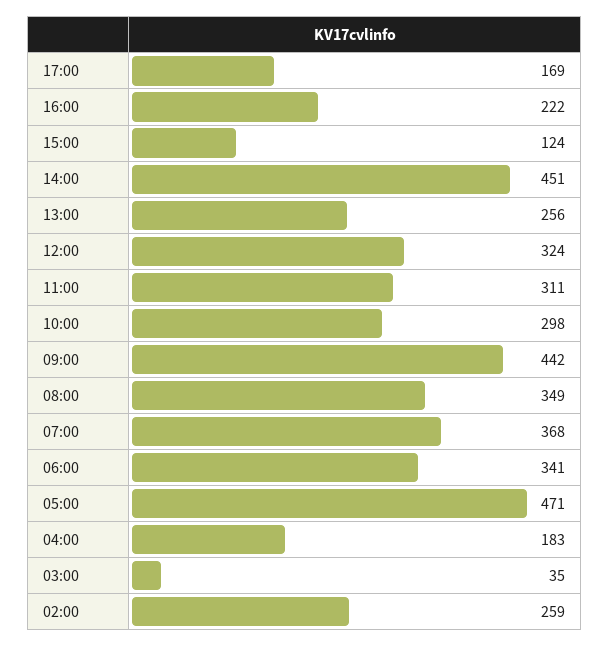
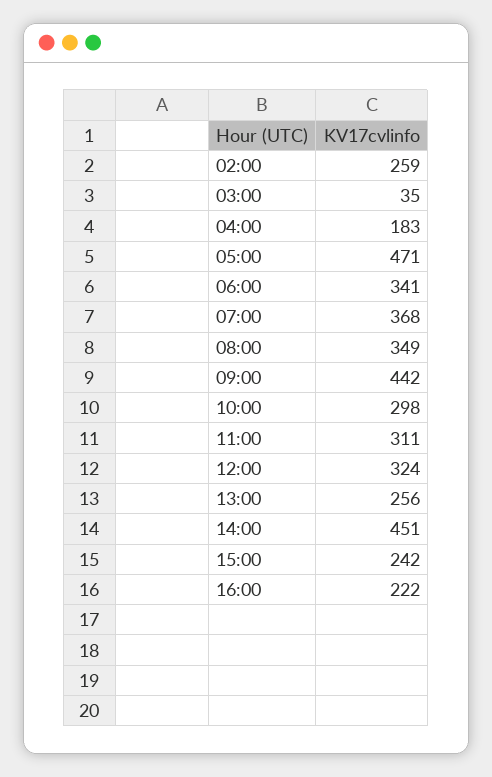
17:00: 169 -> none
15:00: 124 -> 242

